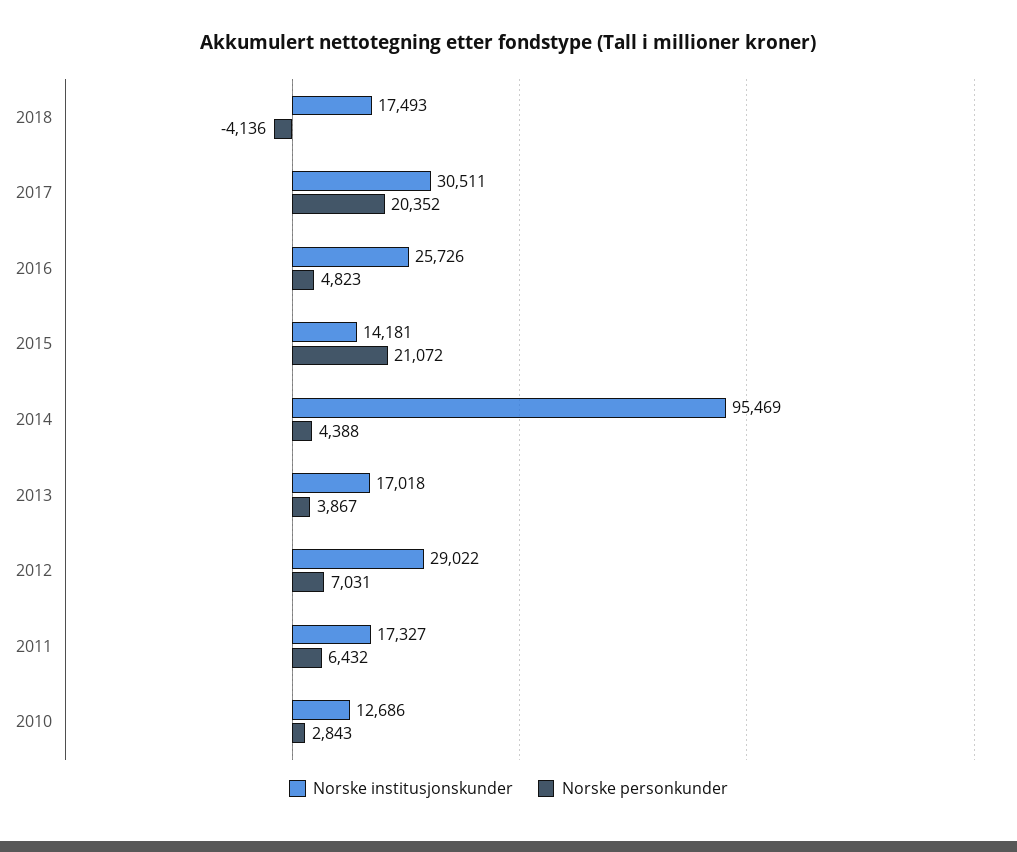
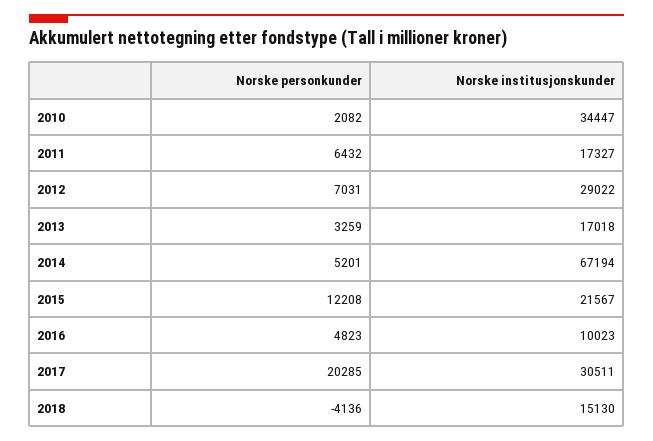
Norske institusjonskunder, 2018: 17493 -> 15130
Norske personkunder, 2017: 20352 -> 20285
Norske institusjonskunder, 2016: 25726 -> 10023
Norske institusjonskunder, 2015: 14181 -> 21567
Norske personkunder, 2015: 21072 -> 12208
Norske institusjonskunder, 2014: 95469 -> 67194
Norske personkunder, 2014: 4388 -> 5201
Norske personkunder, 2013: 3867 -> 3259
Norske institusjonskunder, 2010: 12686 -> 34447
Norske personkunder, 2010: 2843 -> 2082

